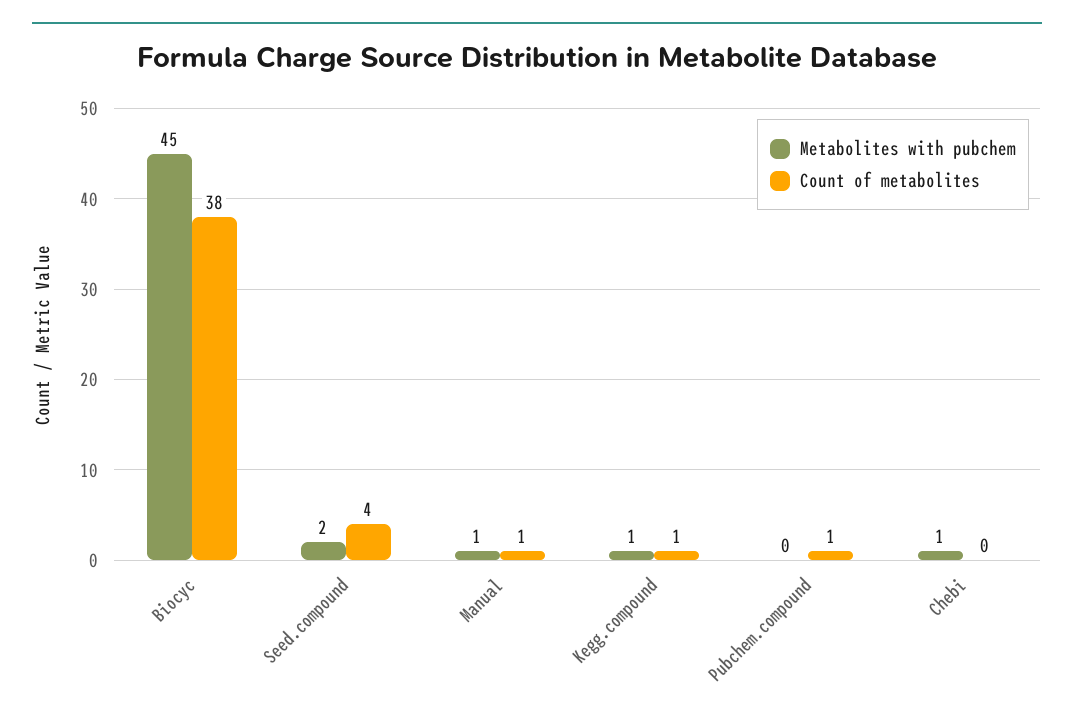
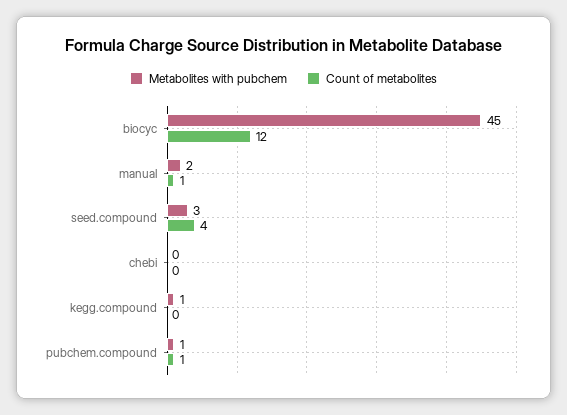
Count of metabolites, Biocyc: 38 -> 12
Metabolites with pubchem, Seed.compound: 2 -> 3
Metabolites with pubchem, Manual: 1 -> 2
Count of metabolites, Kegg.compound: 1 -> 0
Metabolites with pubchem, Pubchem.compound: 0 -> 1
Metabolites with pubchem, Chebi: 1 -> 0

